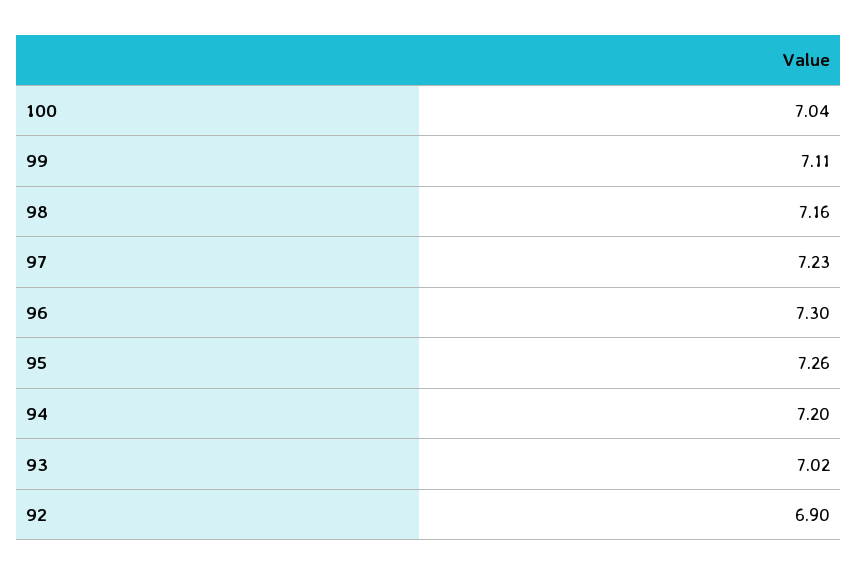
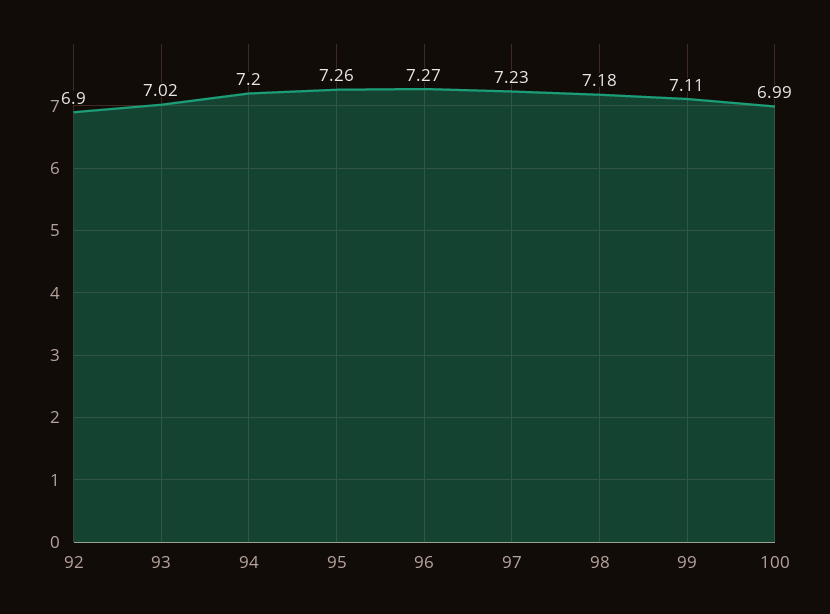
100: 7.04 -> 6.99
98: 7.16 -> 7.18
96: 7.3 -> 7.27

